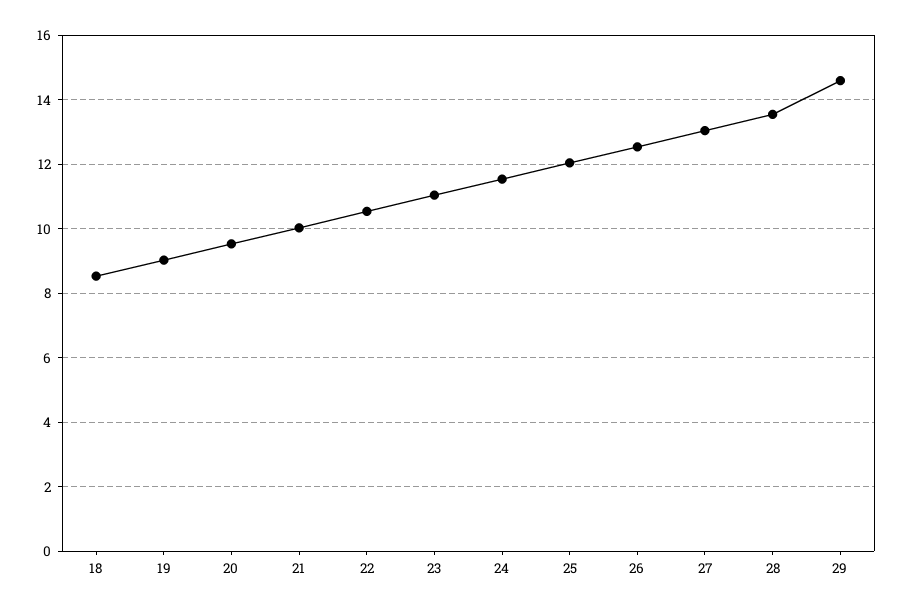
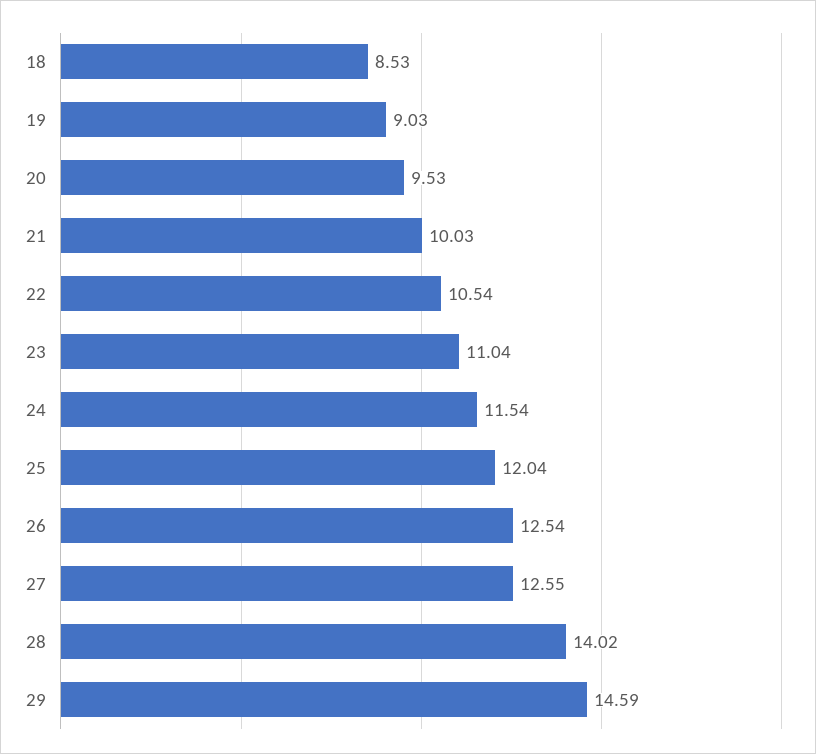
27: 13 -> 12.55
28: 13.6 -> 14.02

